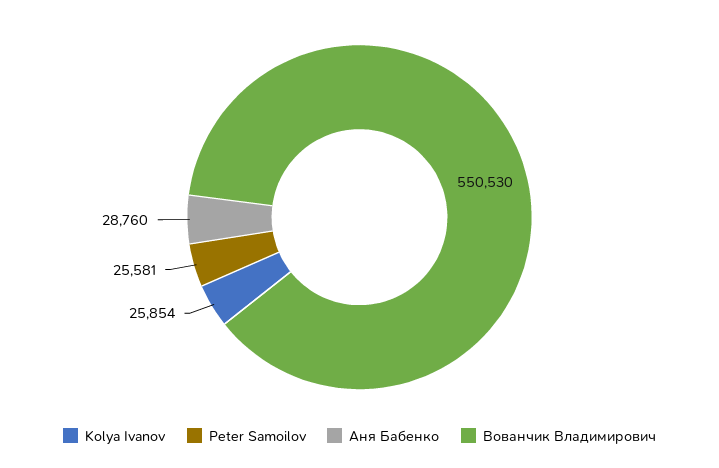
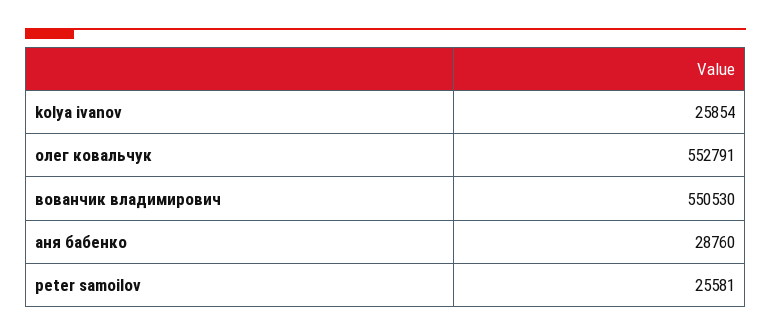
олег ковальчук: none -> 552791

